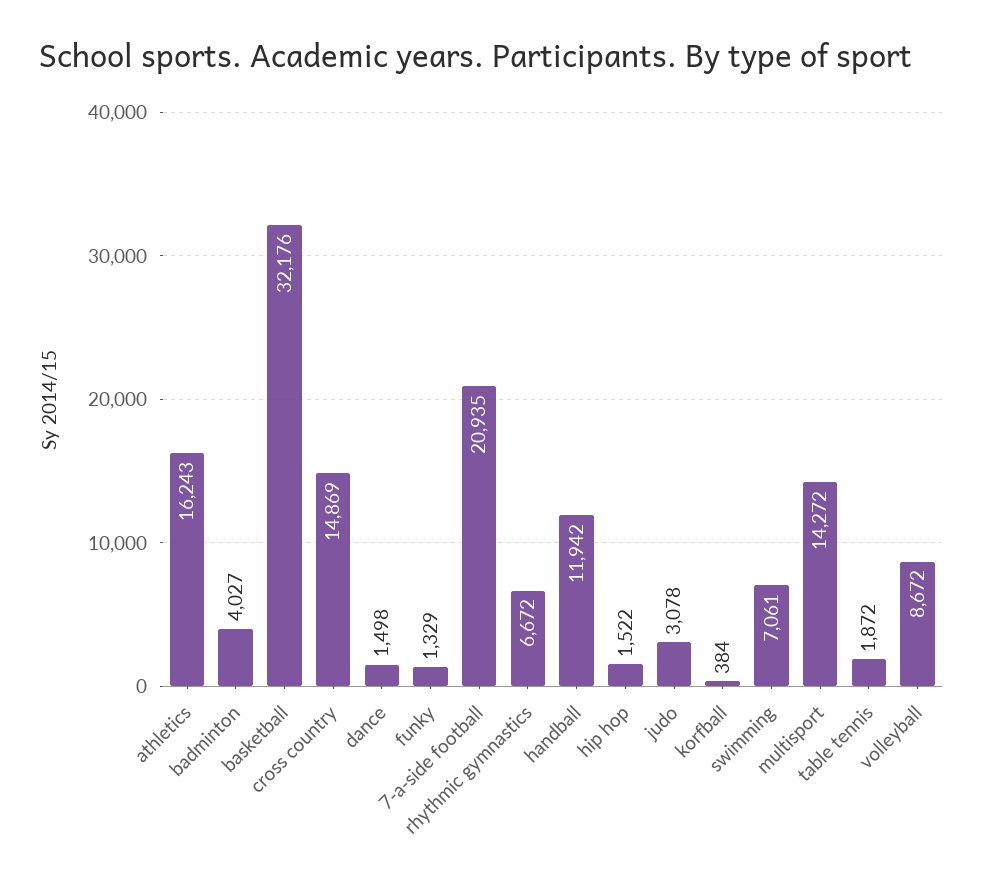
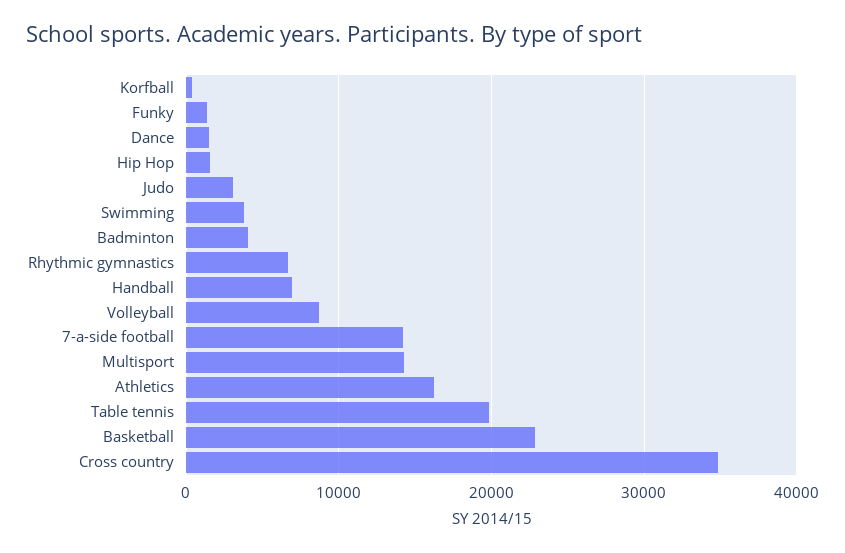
basketball: 32176 -> 23000
cross country: 14869 -> 35000
7-a-side football: 20935 -> 14000
handball: 11942 -> 7000
swimming: 7061 -> 4000
table tennis: 1872 -> 20000

